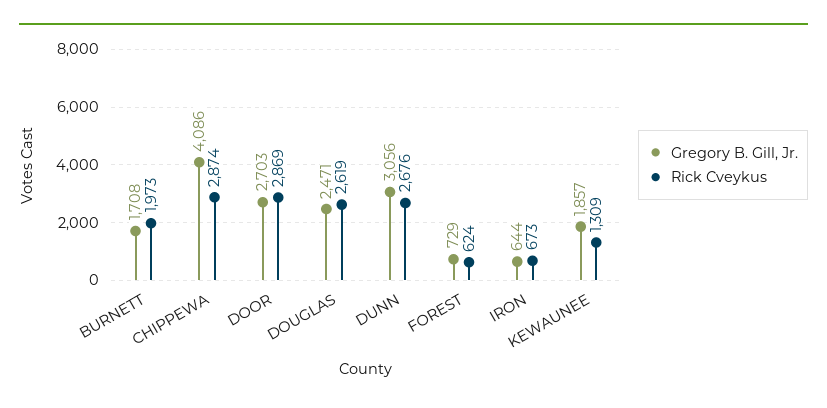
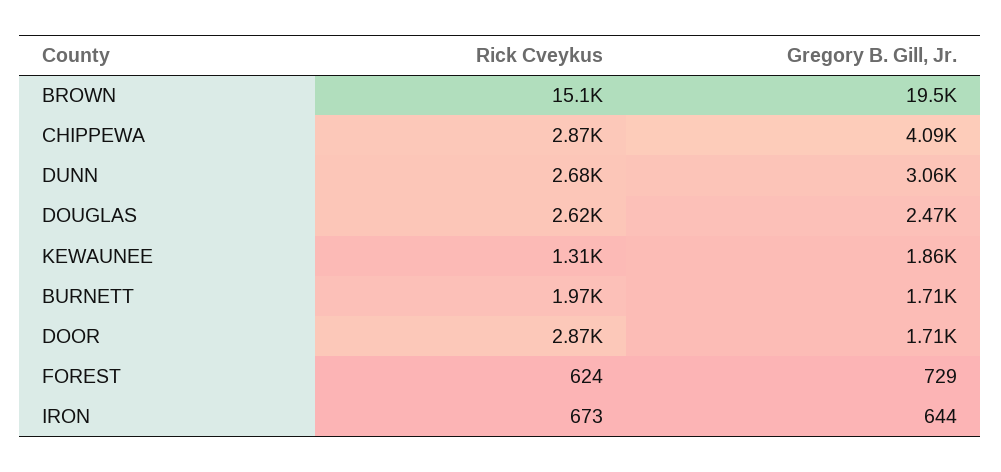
Gregory B. Gill, Jr., DOOR: 2703 -> 1710
Rick Cveykus, BROWN: none -> 15100
Gregory B. Gill, Jr., BROWN: none -> 19500

